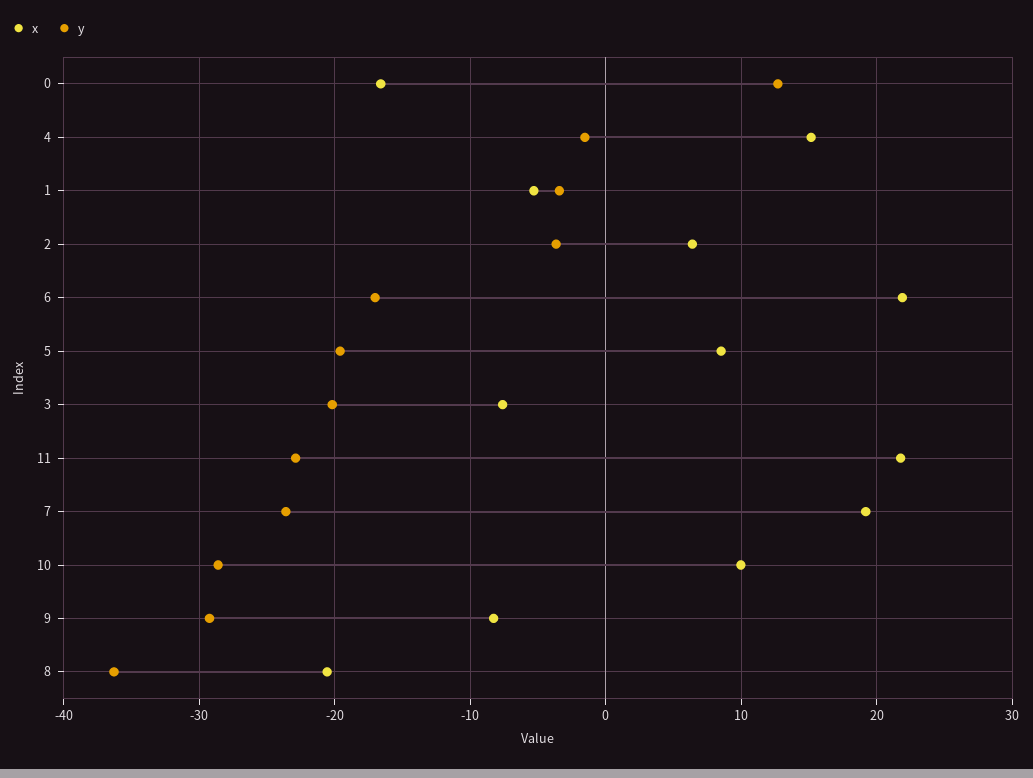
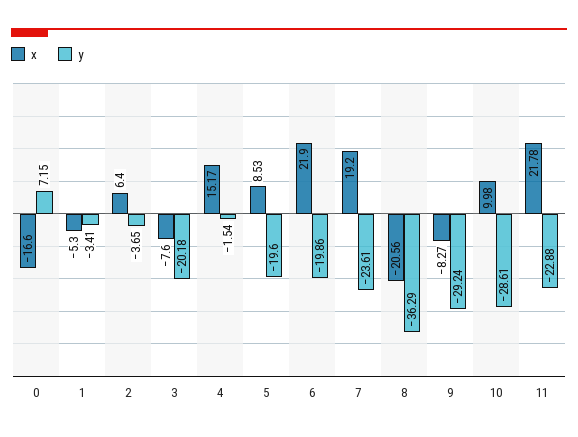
y, 0: 13 -> 7.15
y, 6: -17 -> -19.86

